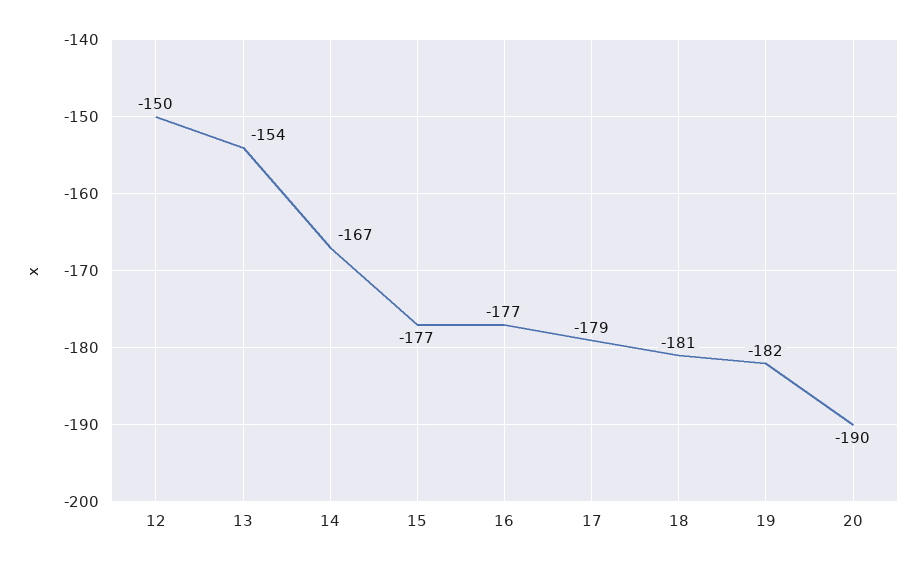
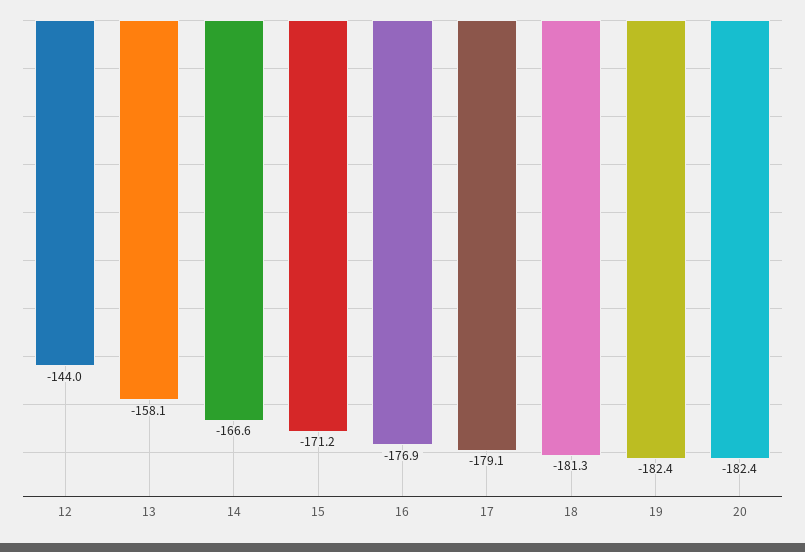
12: -150 -> -144
13: -154 -> -158.1
15: -177 -> -171.2
20: -190 -> -182.4

